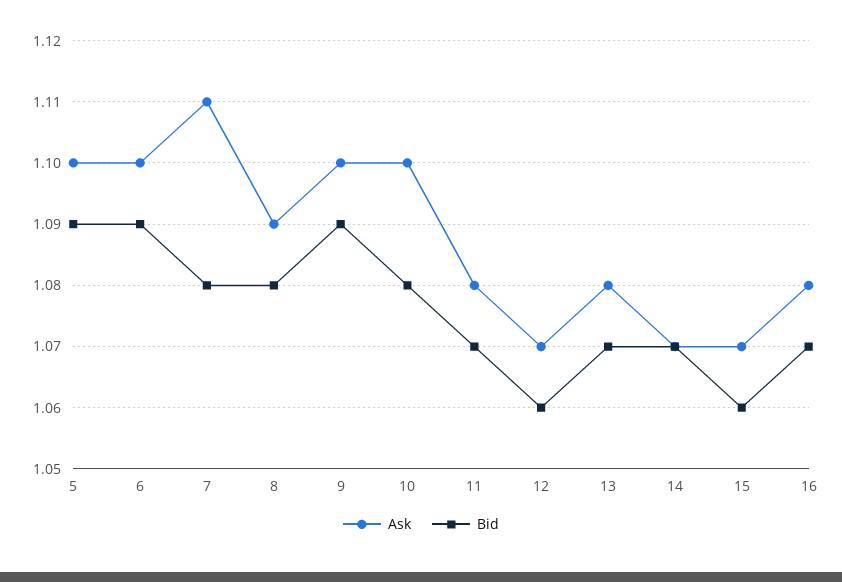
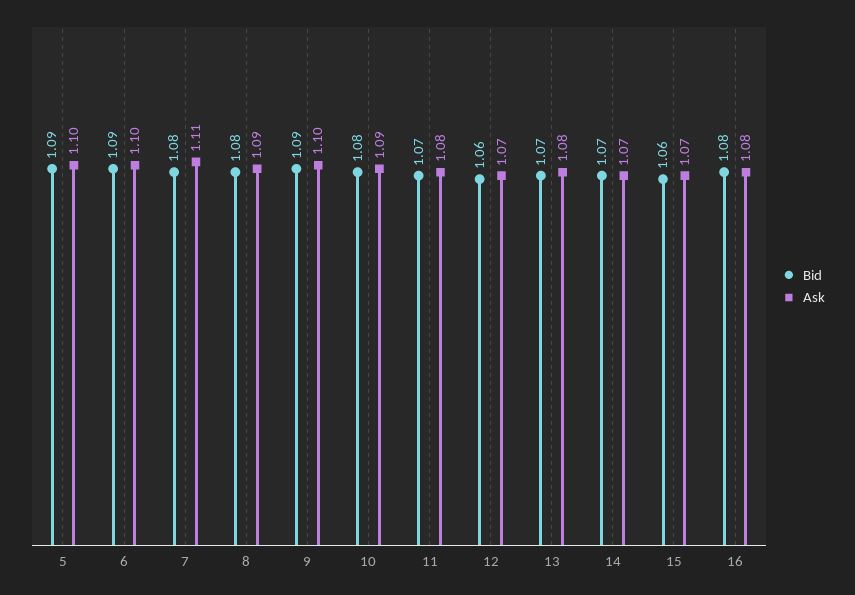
Ask, 10: 1.1 -> 1.09
Bid, 16: 1.07 -> 1.08

